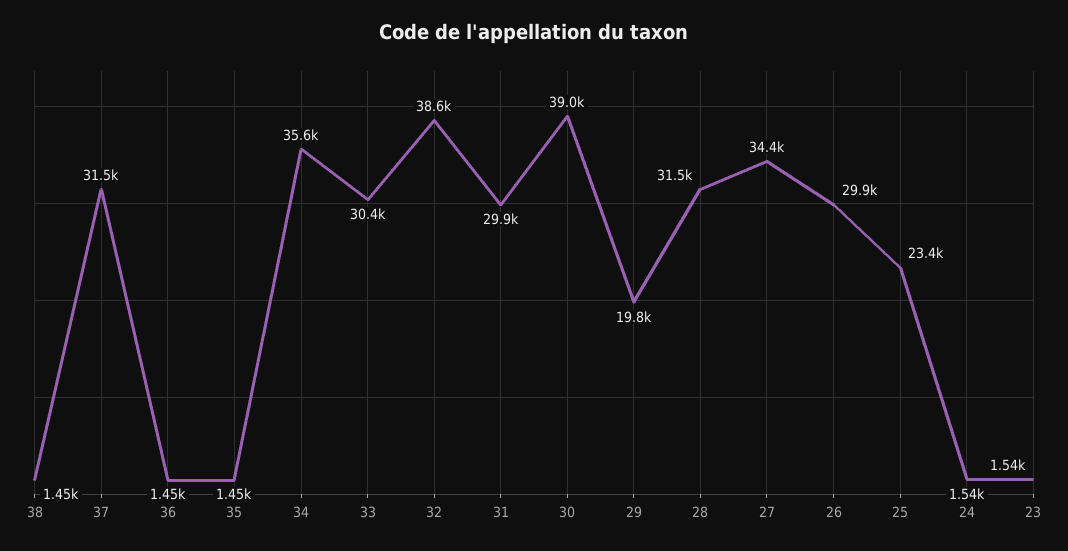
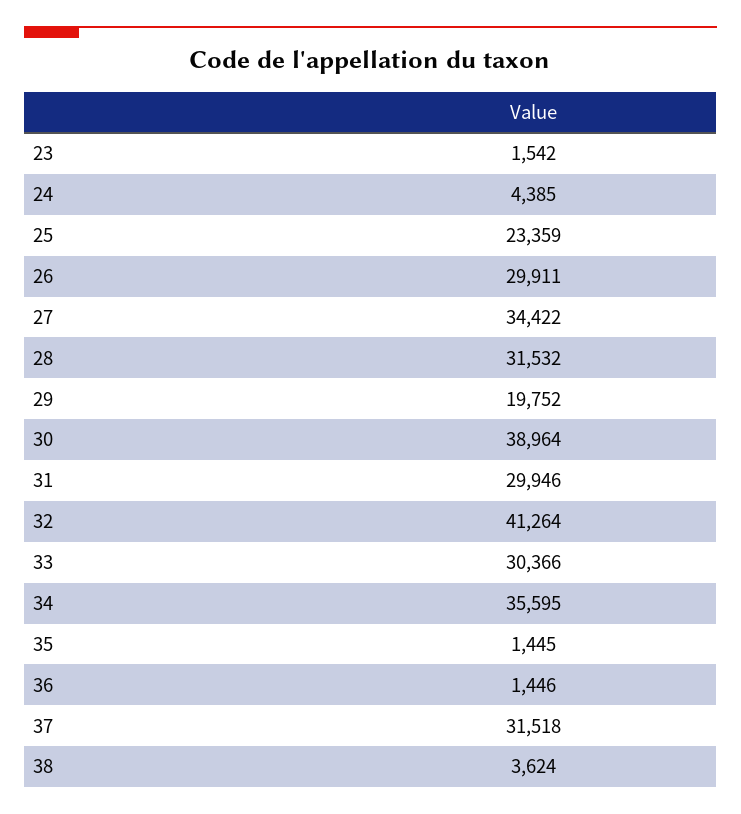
38: 1450 -> 3624
32: 38600 -> 41264
24: 1540 -> 4385

